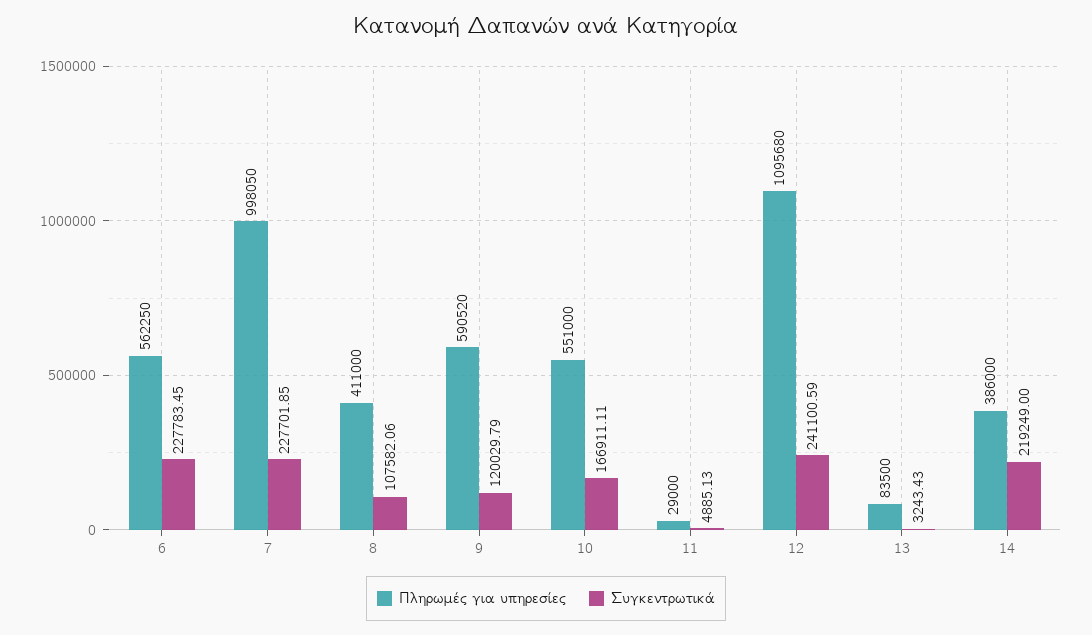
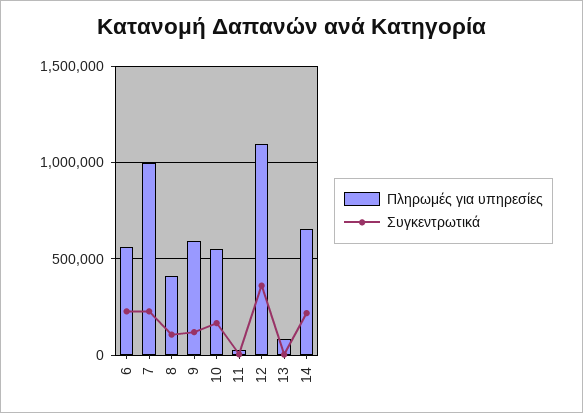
Συγκεντρωτικά, 12: 241100.59 -> 350000
Πληρωμές για υπηρεσίες, 14: 386000 -> 650000

